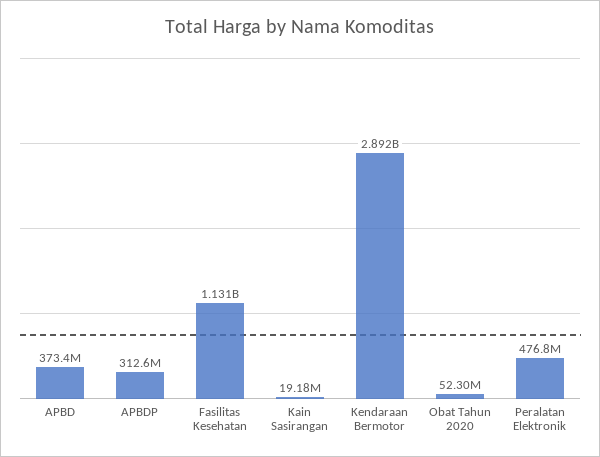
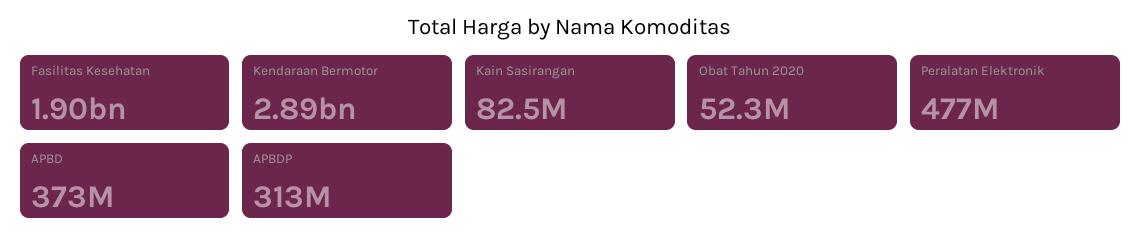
Fasilitas Kesehatan: 1131000000 -> 1900000000
Kain Sasirangan: 19180000 -> 82500000

